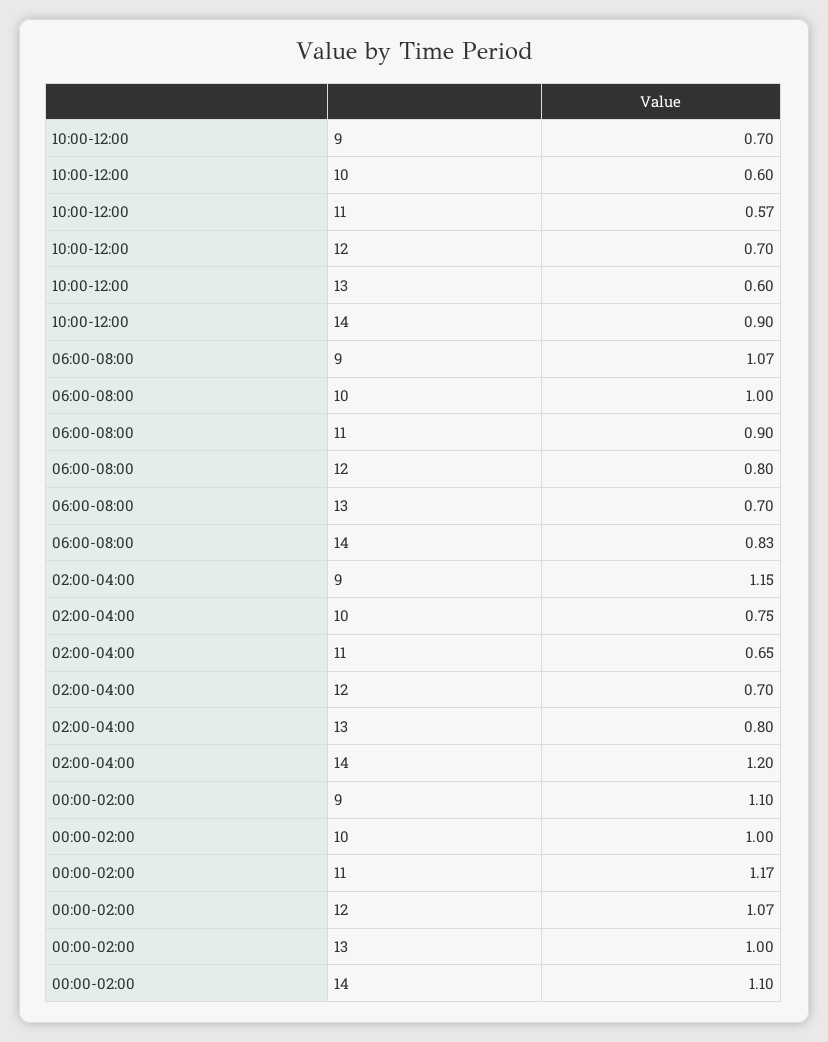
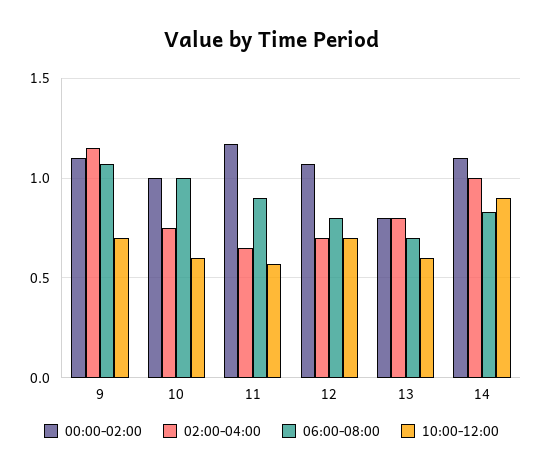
02:00-04:00, 14: 1.2 -> 1
00:00-02:00, 13: 1 -> 0.8

